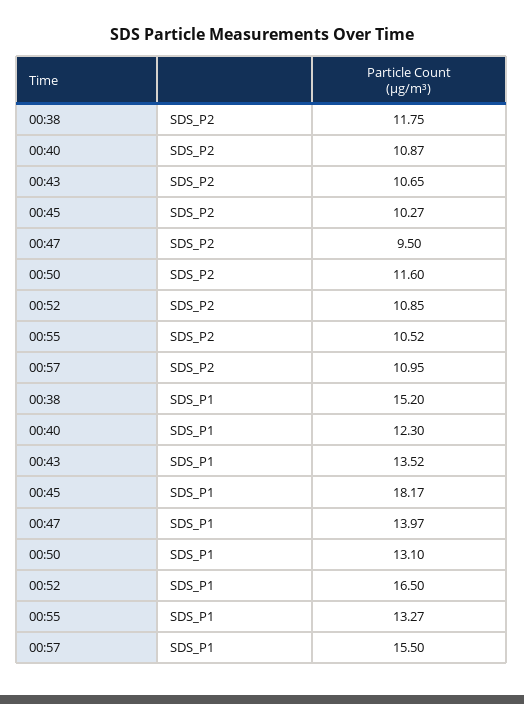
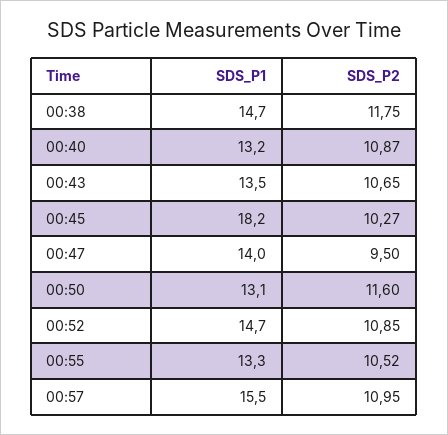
00:38, SDS_P1: 15.2 -> 14.7
00:40, SDS_P1: 12.3 -> 13.2
00:52, SDS_P1: 16.5 -> 14.7

